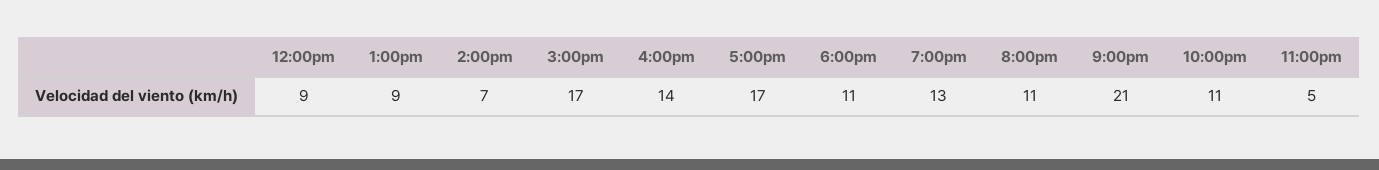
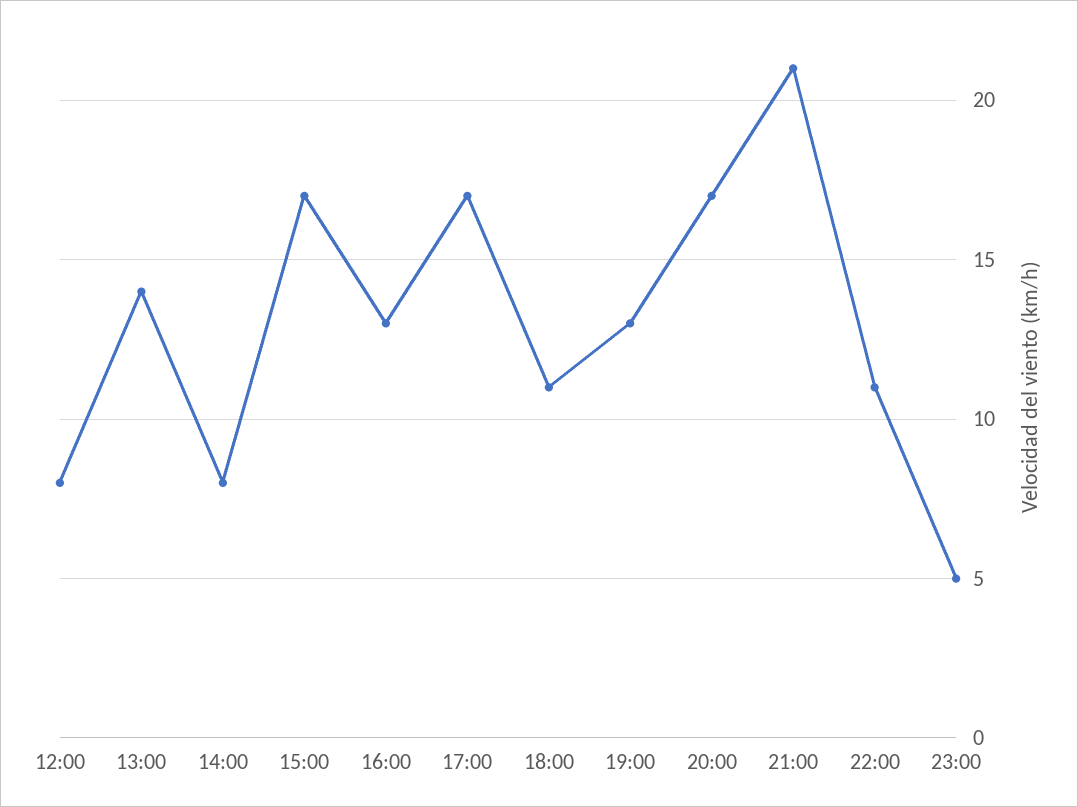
12:00pm: 9 -> 8
1:00pm: 9 -> 14
2:00pm: 7 -> 8
4:00pm: 14 -> 13
8:00pm: 11 -> 17

